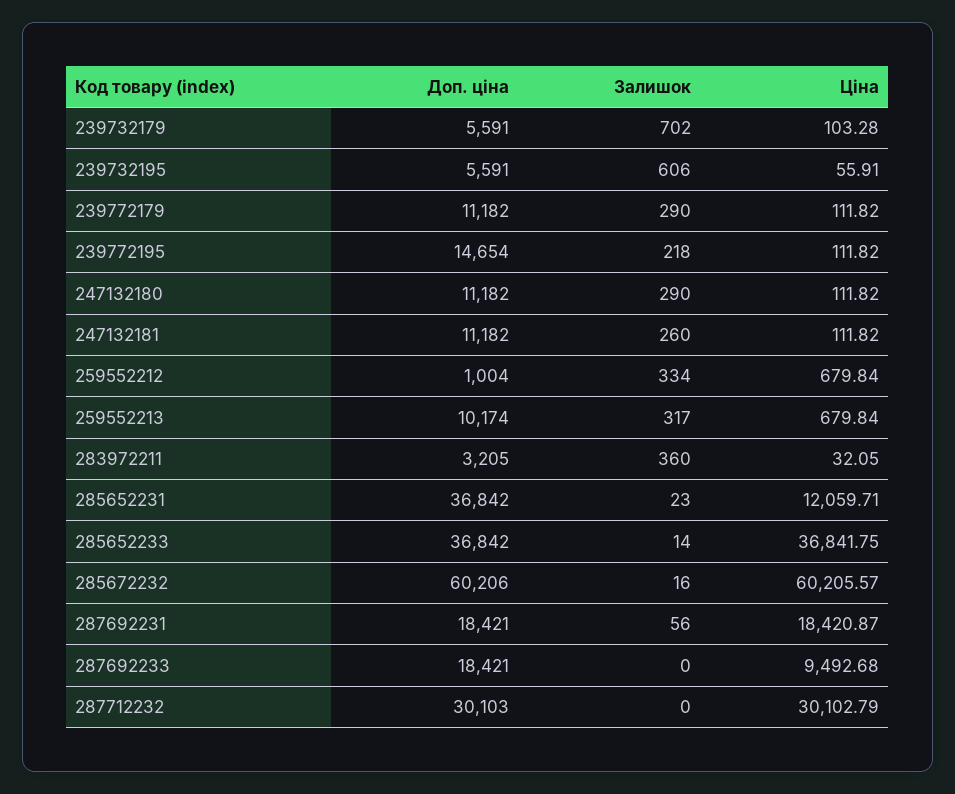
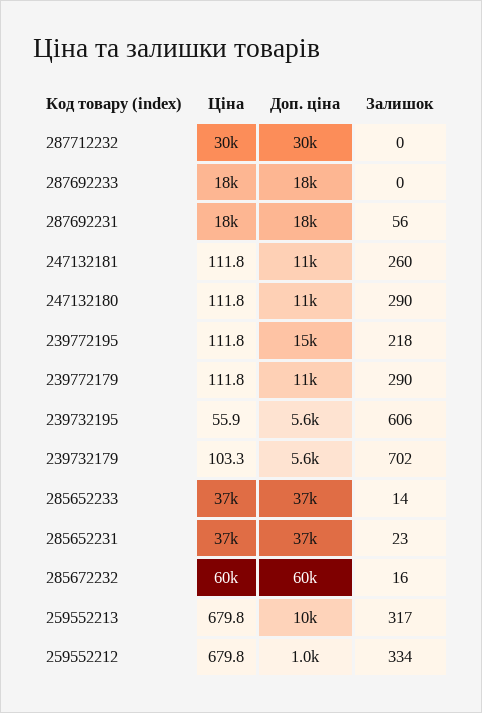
Доп. ціна, 283972211: 3205 -> none
Залишок, 283972211: 360 -> none
Ціна, 283972211: 32.05 -> none
Ціна, 285652231: 12059.71 -> 37000
Ціна, 287692233: 9492.68 -> 18000

